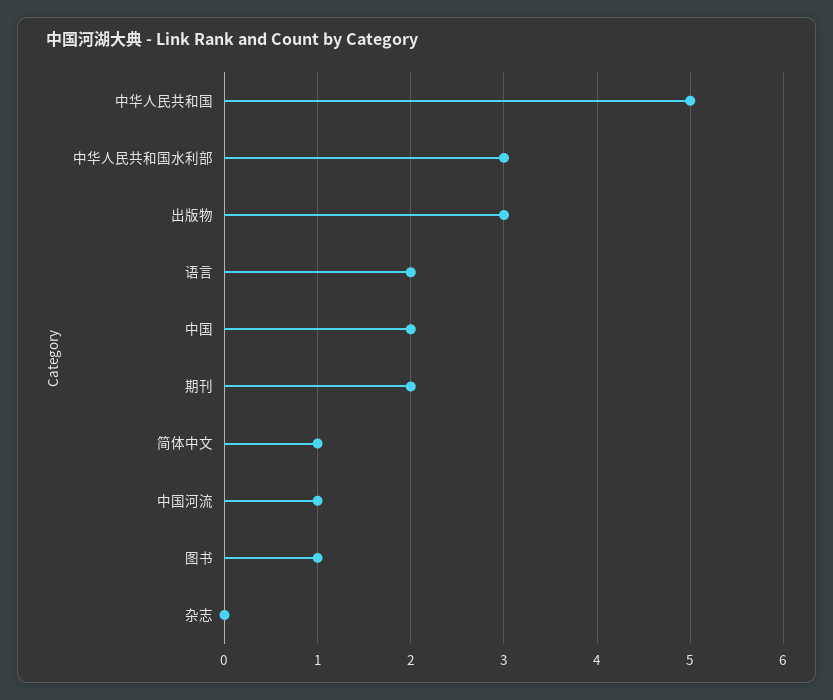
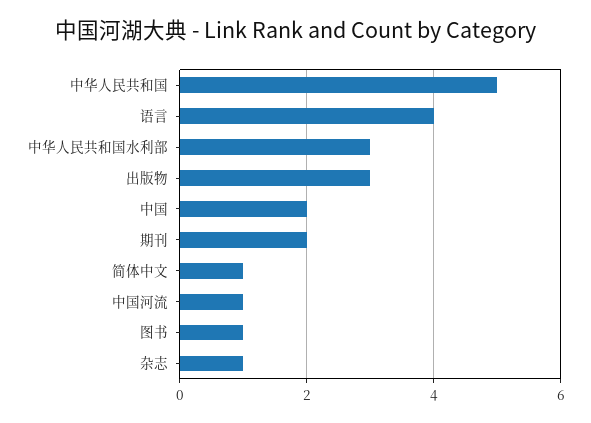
语言: 2 -> 4
杂志: 0 -> 1

